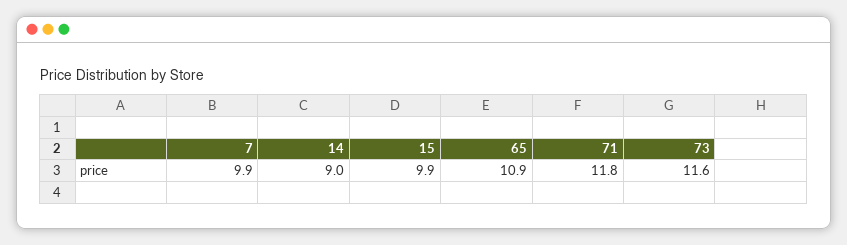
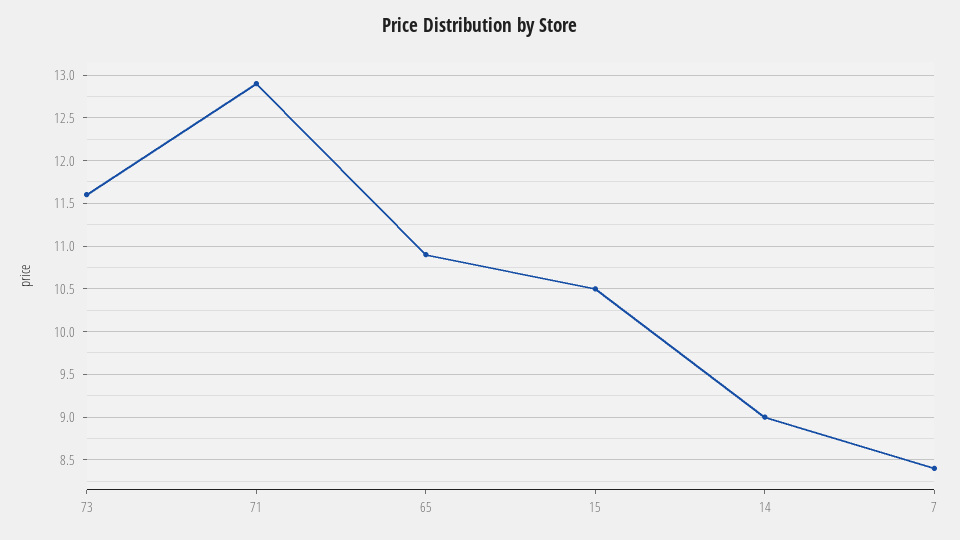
7: 9.9 -> 8.4
15: 9.9 -> 10.5
71: 11.8 -> 12.9

